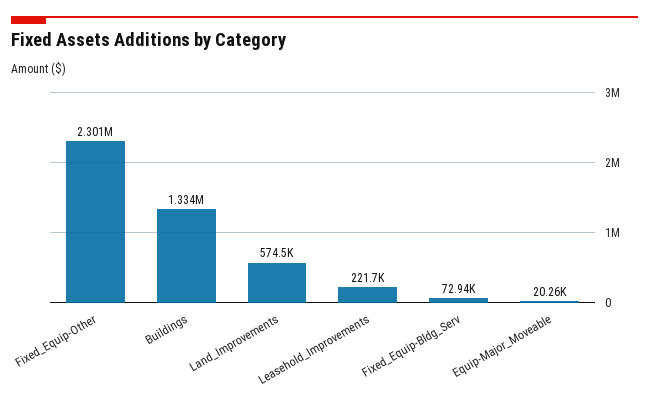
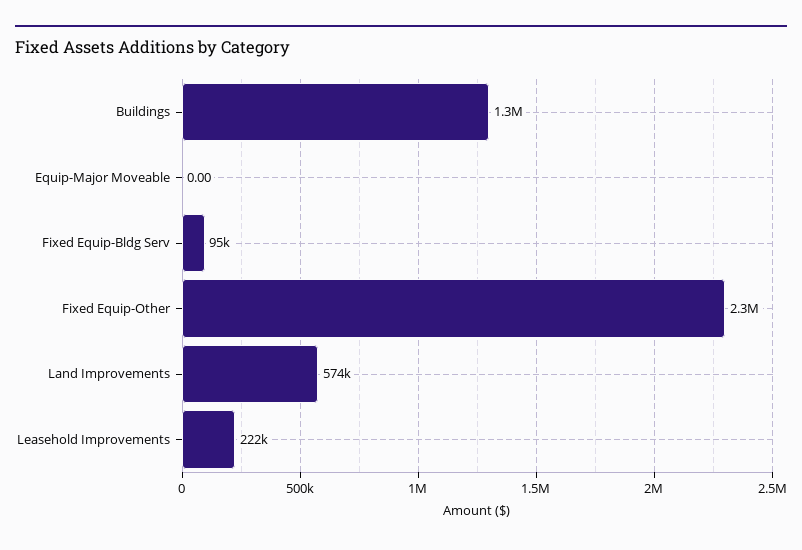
Fixed_Equip-Bldg_Serv: 72940 -> 95000
Equip-Major_Moveable: 20260 -> 0

